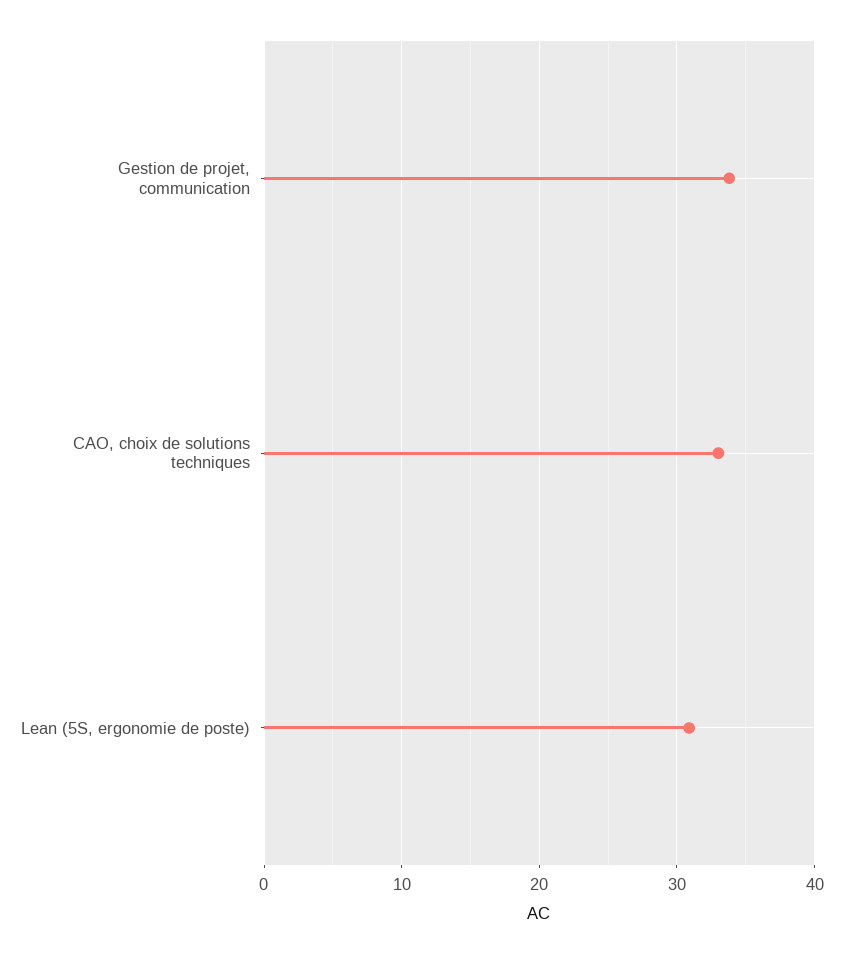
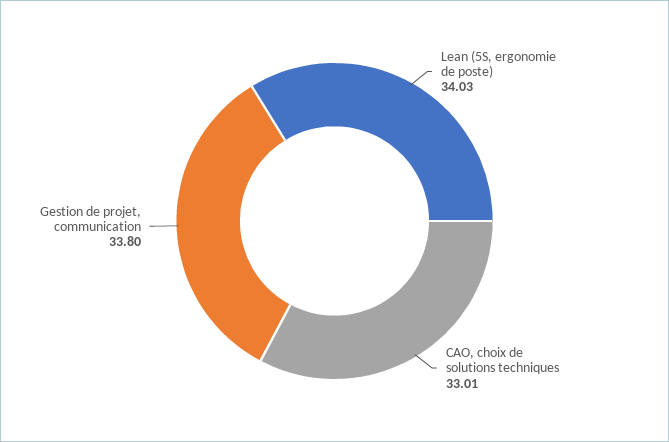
Lean (5S, ergonomie de poste): 31 -> 34.03

